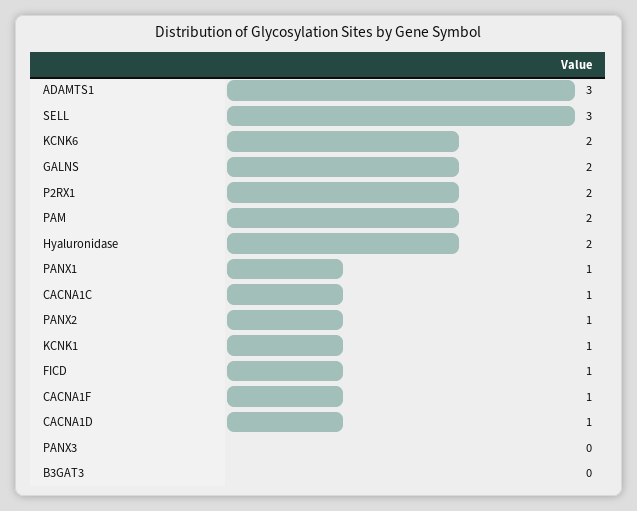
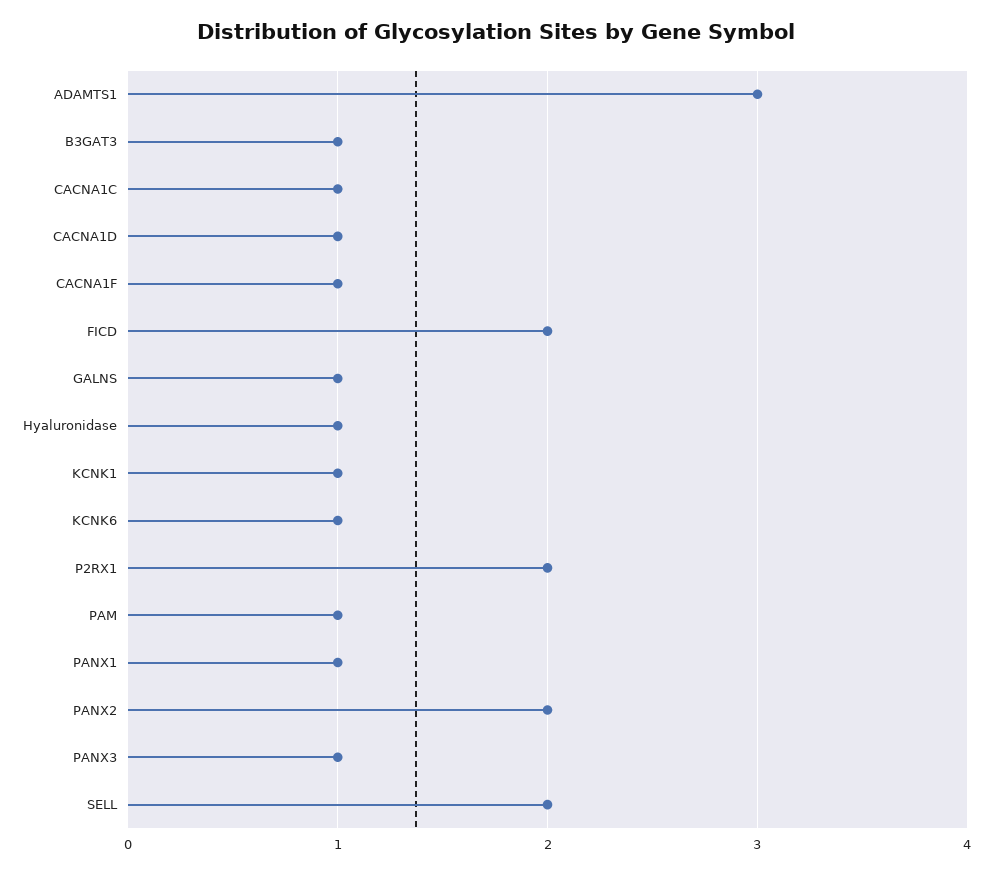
SELL: 3 -> 2
KCNK6: 2 -> 1
GALNS: 2 -> 1
PAM: 2 -> 1
Hyaluronidase: 2 -> 1
PANX2: 1 -> 2
FICD: 1 -> 2
PANX3: 0 -> 1
B3GAT3: 0 -> 1

